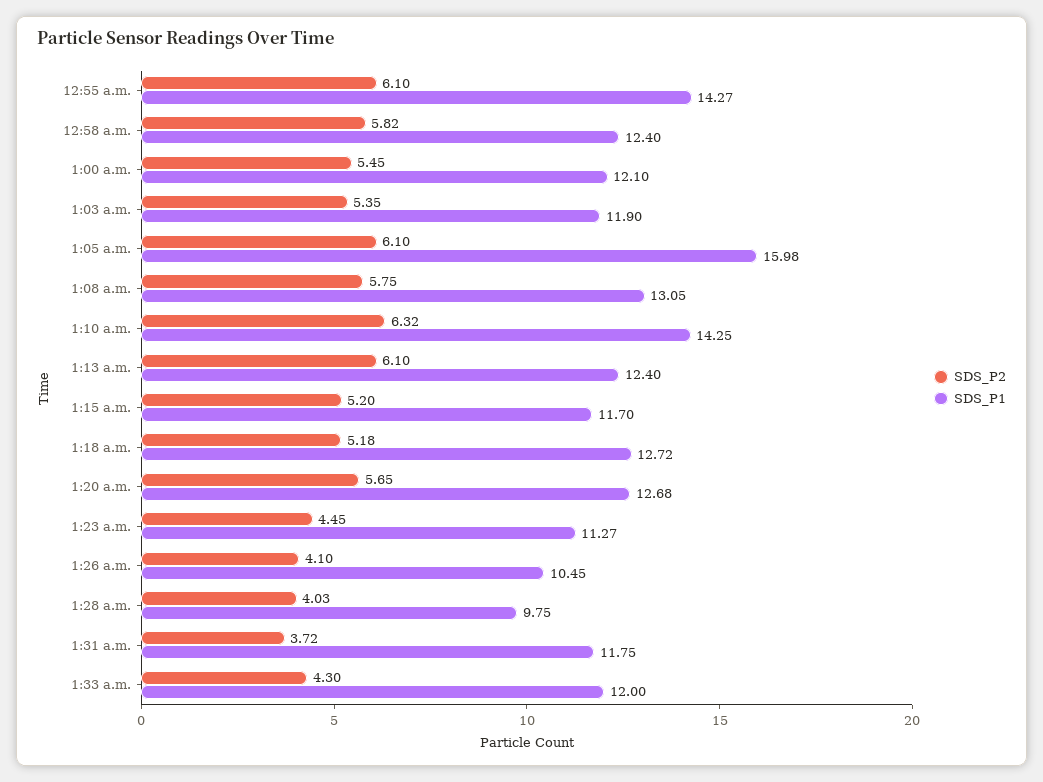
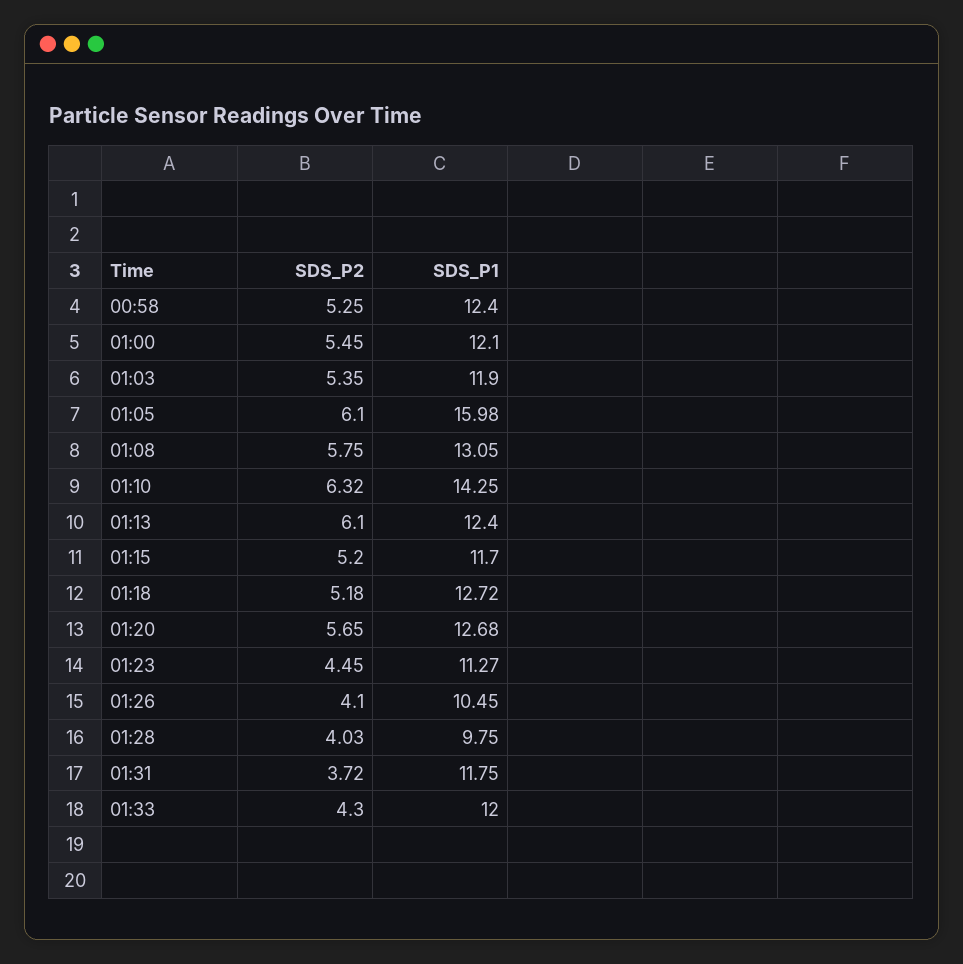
SDS_P2, 12:55 a.m.: 6.1 -> none
SDS_P1, 12:55 a.m.: 14.27 -> none
SDS_P2, 12:58 a.m.: 5.82 -> 5.25

